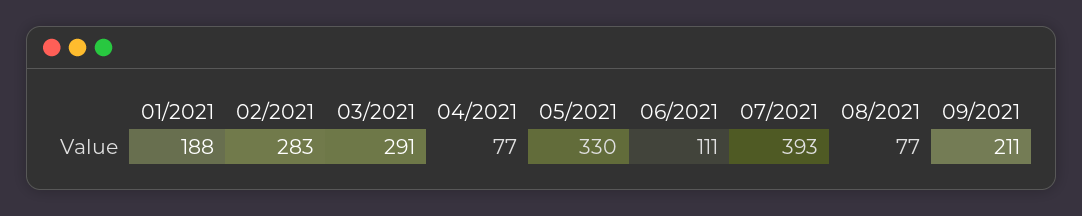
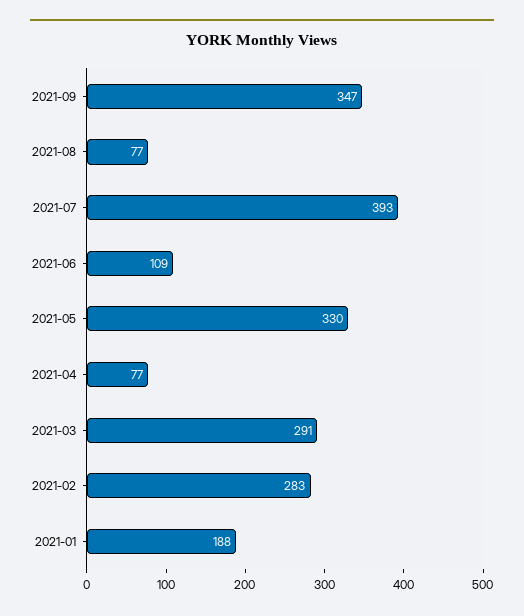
06/2021: 111 -> 109
09/2021: 211 -> 347

